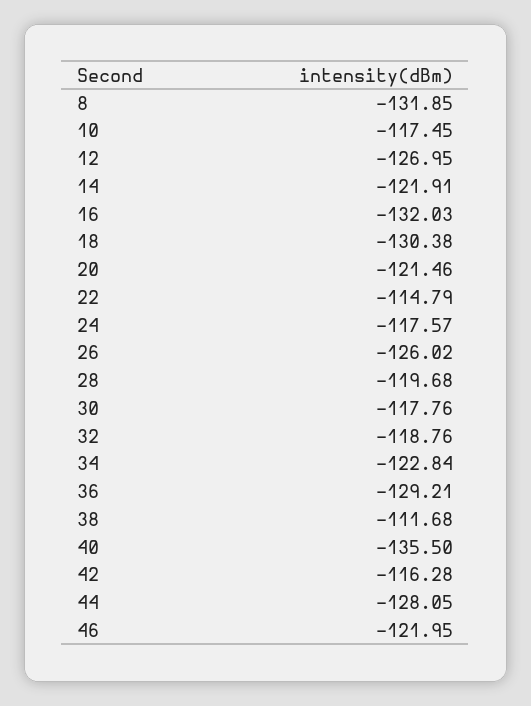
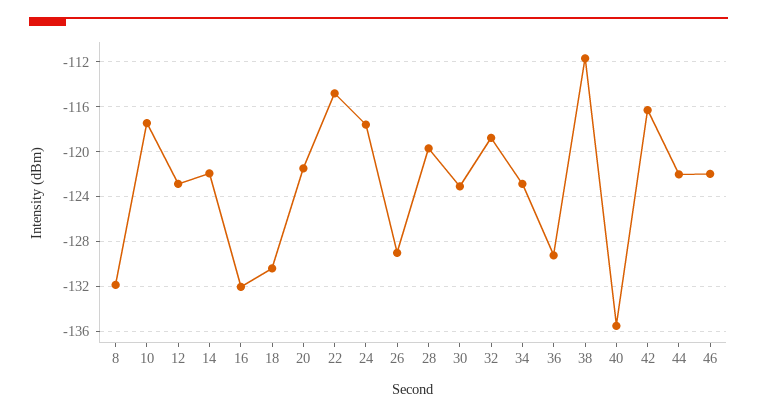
12: -126.95 -> -123
26: -126.02 -> -129
30: -117.76 -> -123
44: -128.05 -> -122

